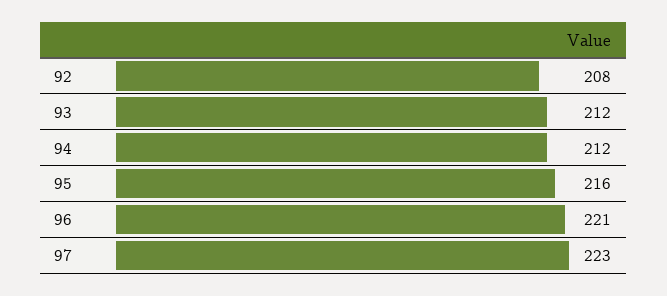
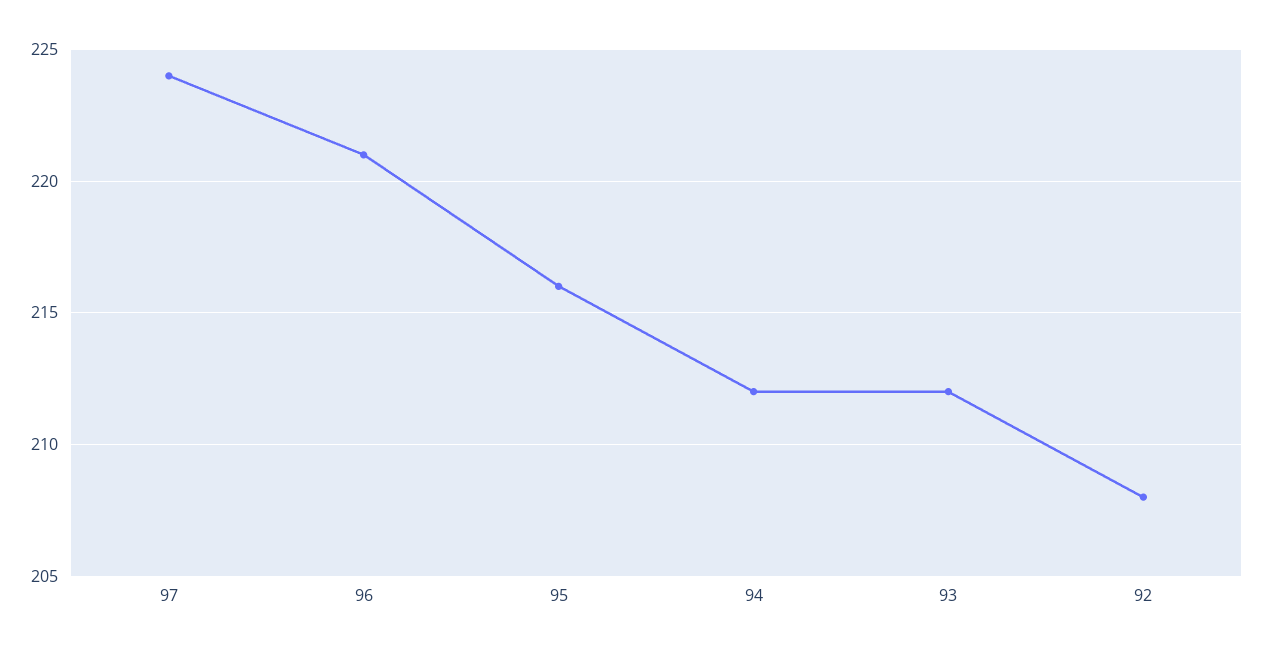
97: 223 -> 224

